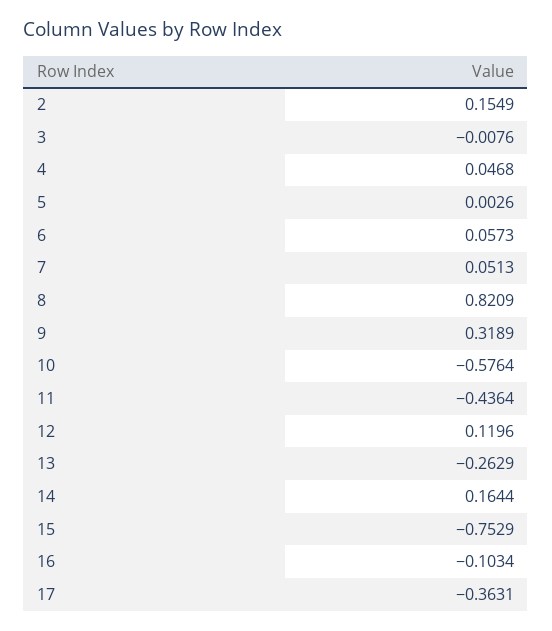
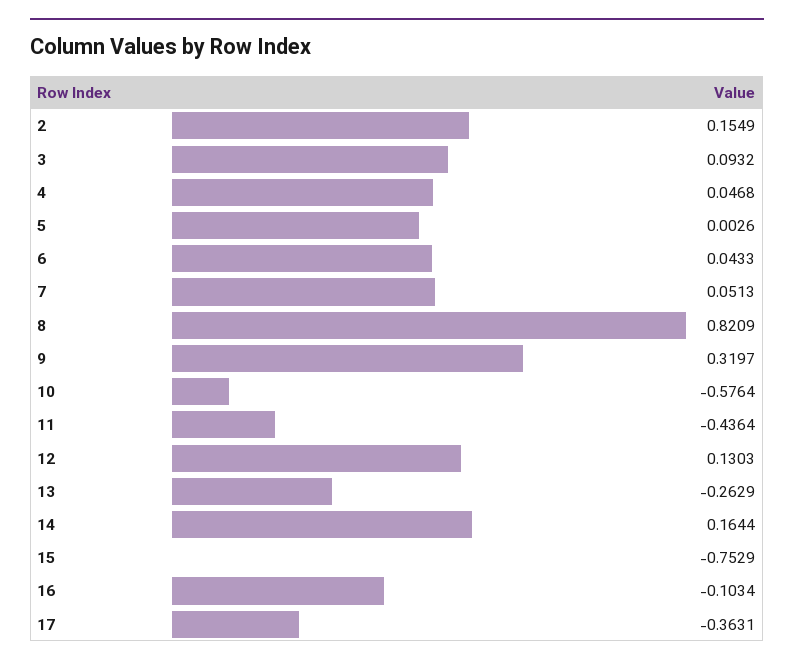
3: -0.0076 -> 0.0932
6: 0.0573 -> 0.0433
9: 0.3189 -> 0.3197
12: 0.1196 -> 0.1303

